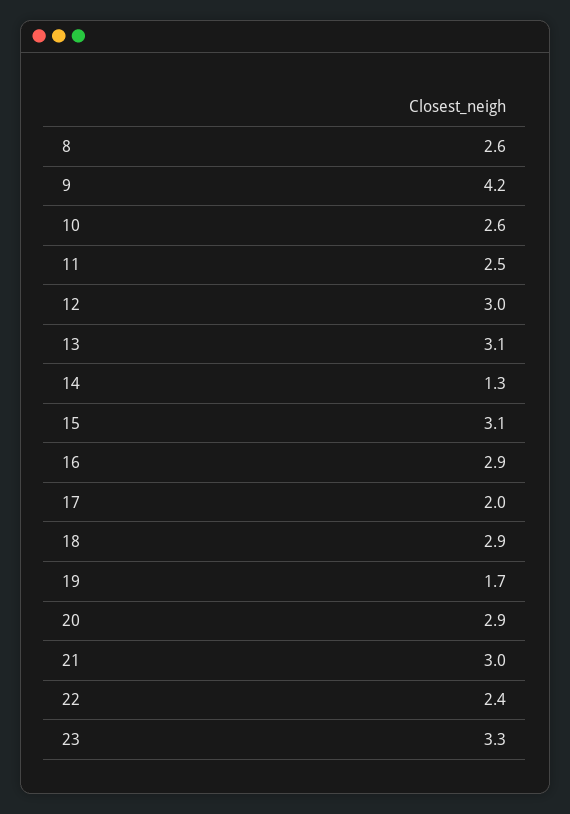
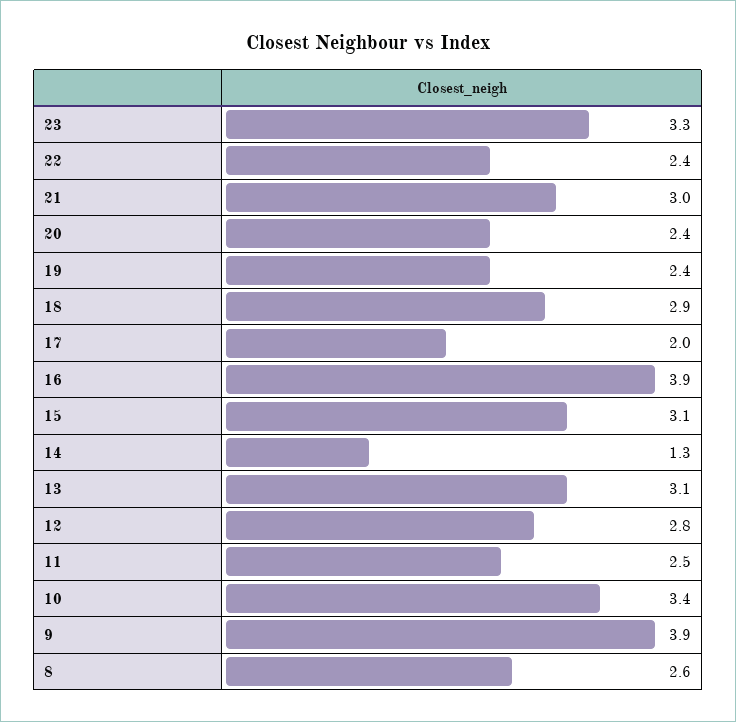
9: 4.2 -> 3.9
10: 2.6 -> 3.4
12: 3 -> 2.8
16: 2.9 -> 3.9
19: 1.7 -> 2.4
20: 2.9 -> 2.4

